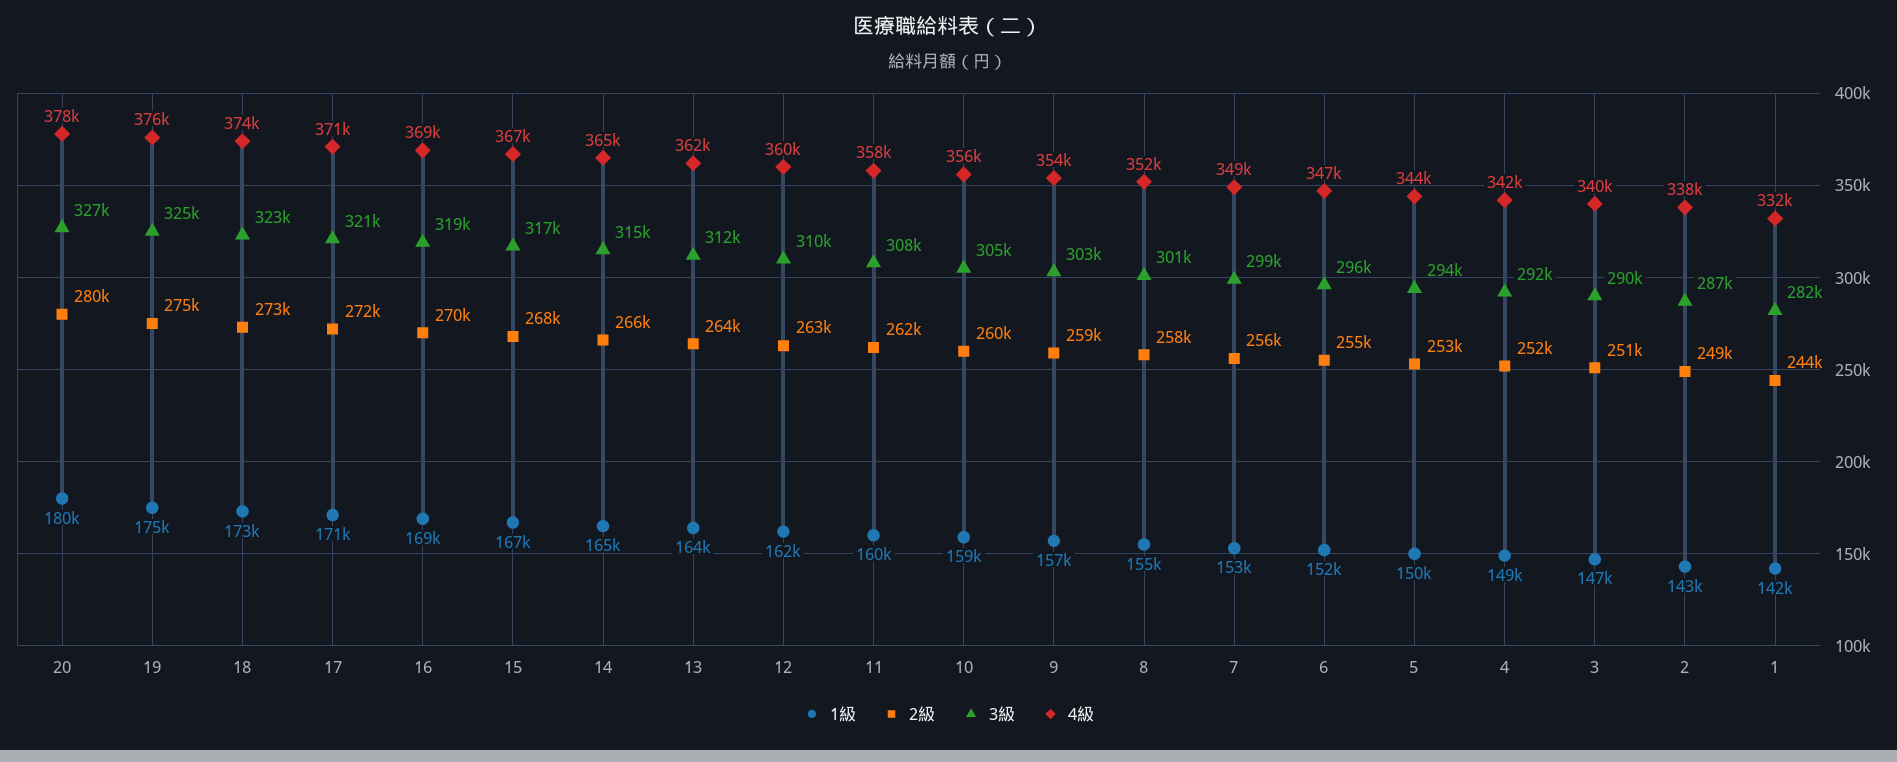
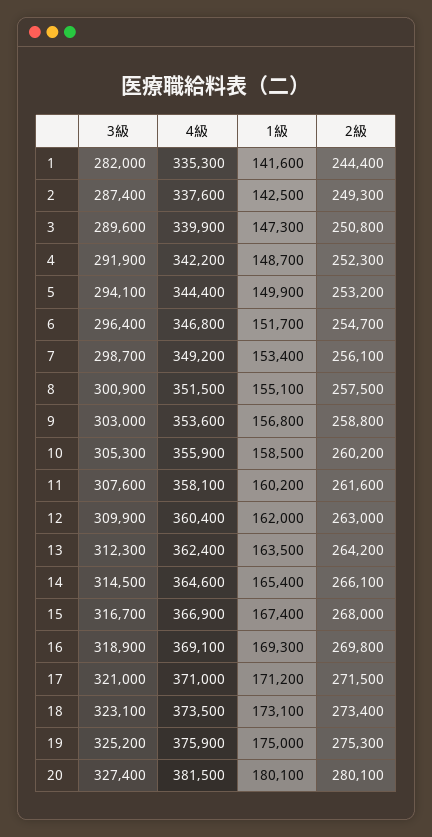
4級, 20: 378000 -> 381500
4級, 1: 332000 -> 335300

